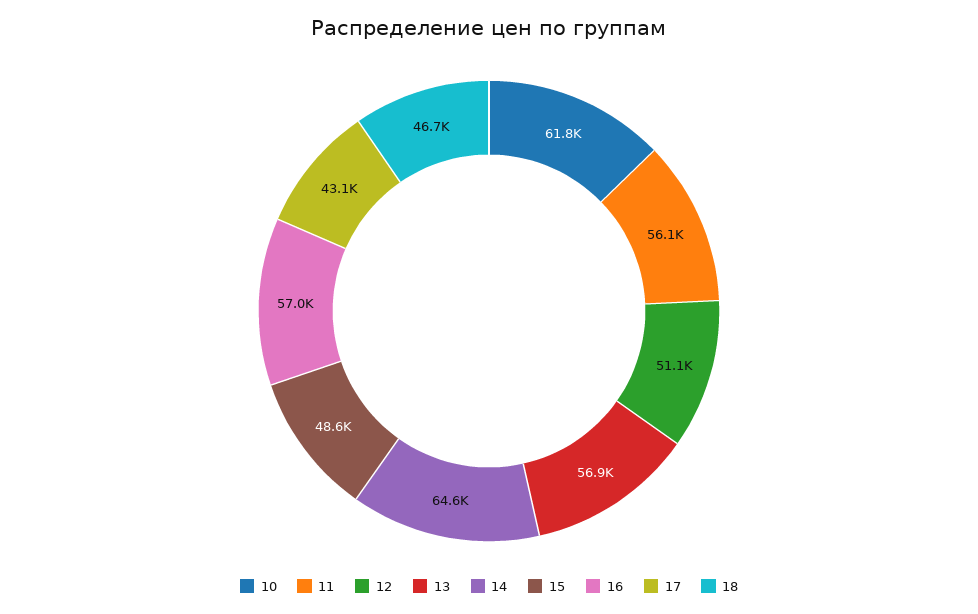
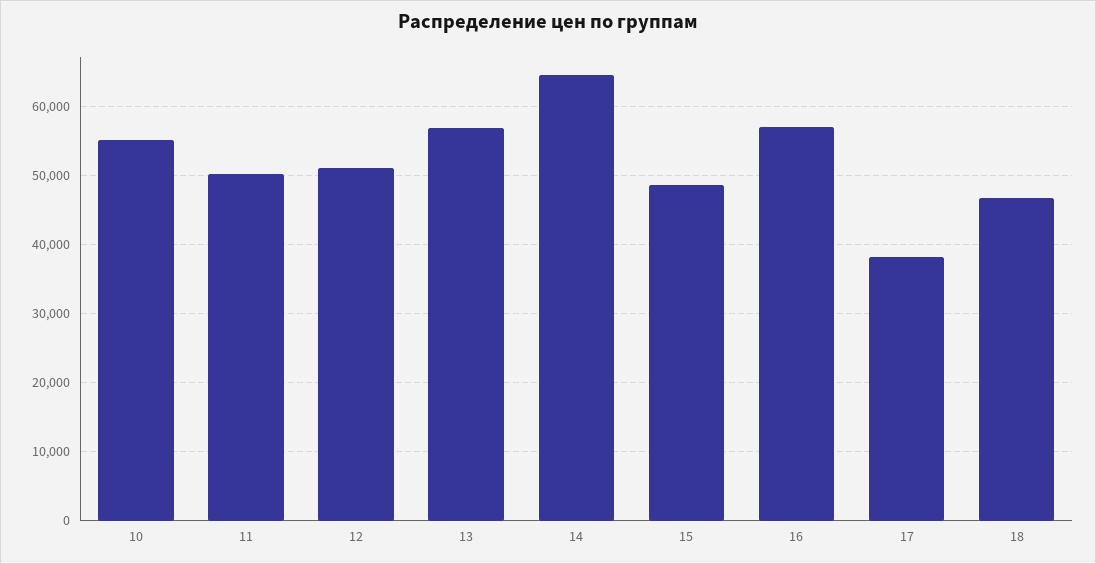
10: 61800 -> 55000
11: 56100 -> 50000
17: 43100 -> 38000

